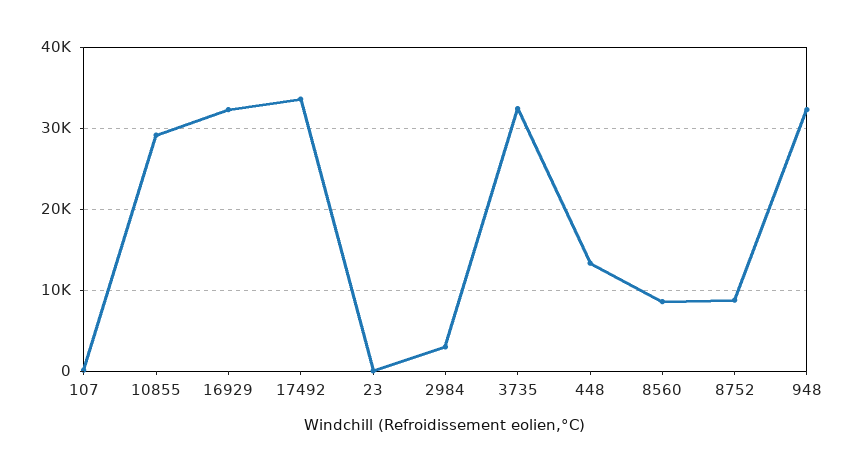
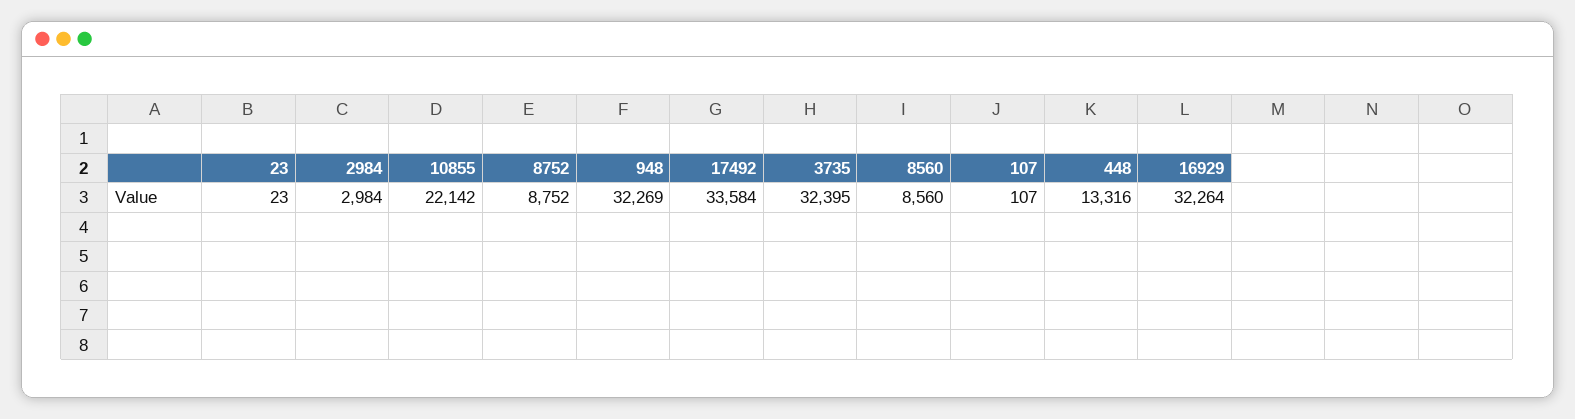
10855: 29000 -> 22142

